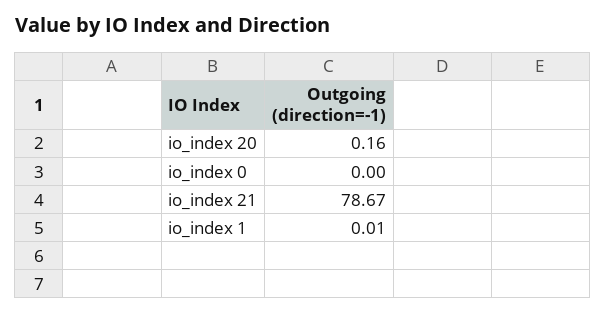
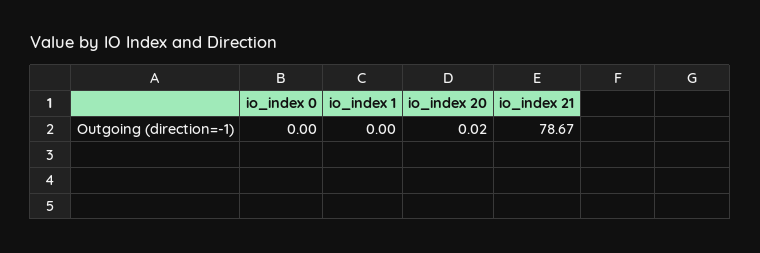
io_index 20: 0.16 -> 0.02
io_index 1: 0.01 -> 0

